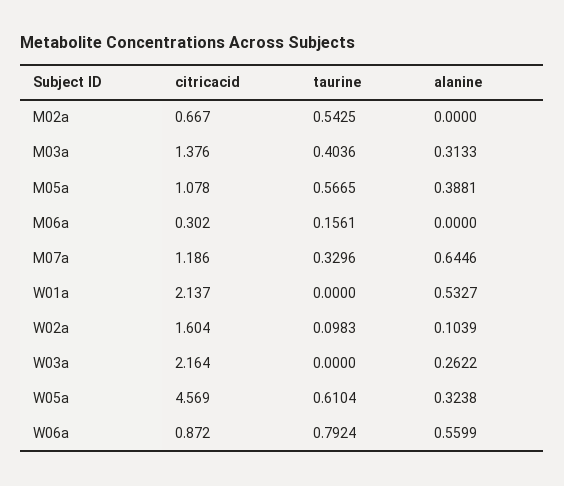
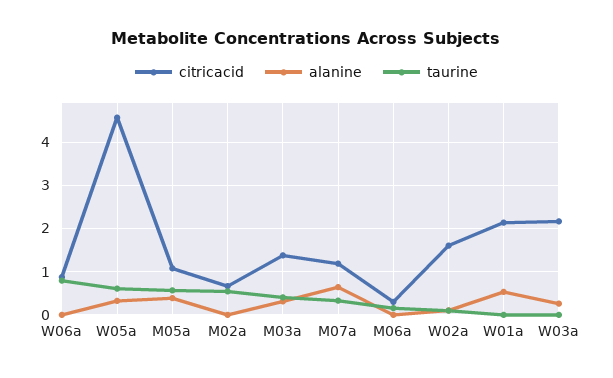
alanine, W06a: 0.5599 -> 0

